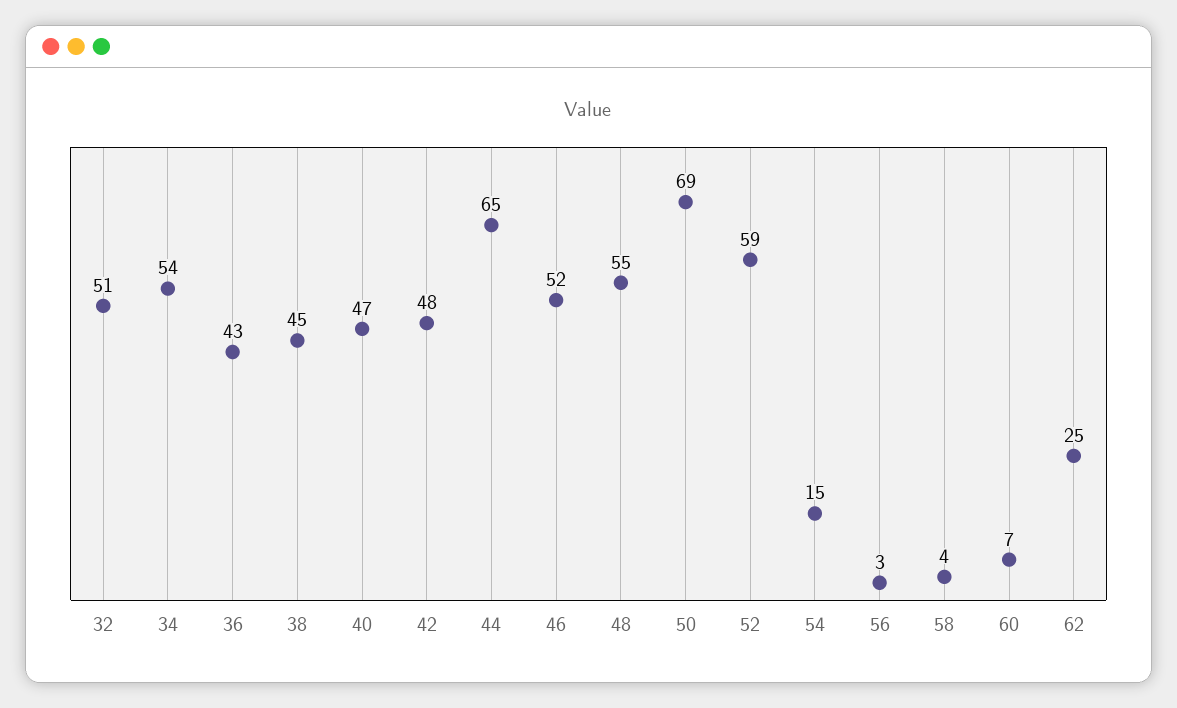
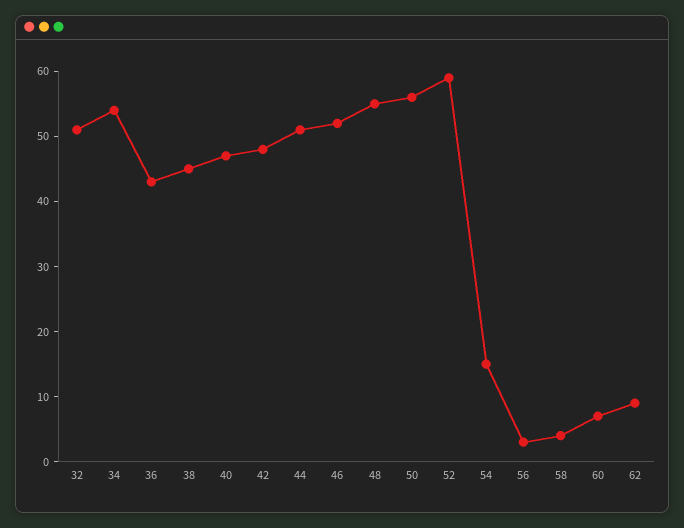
44: 65 -> 50
50: 69 -> 55
62: 25 -> 10

